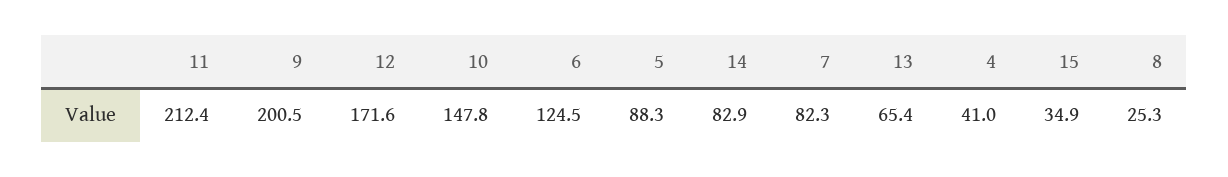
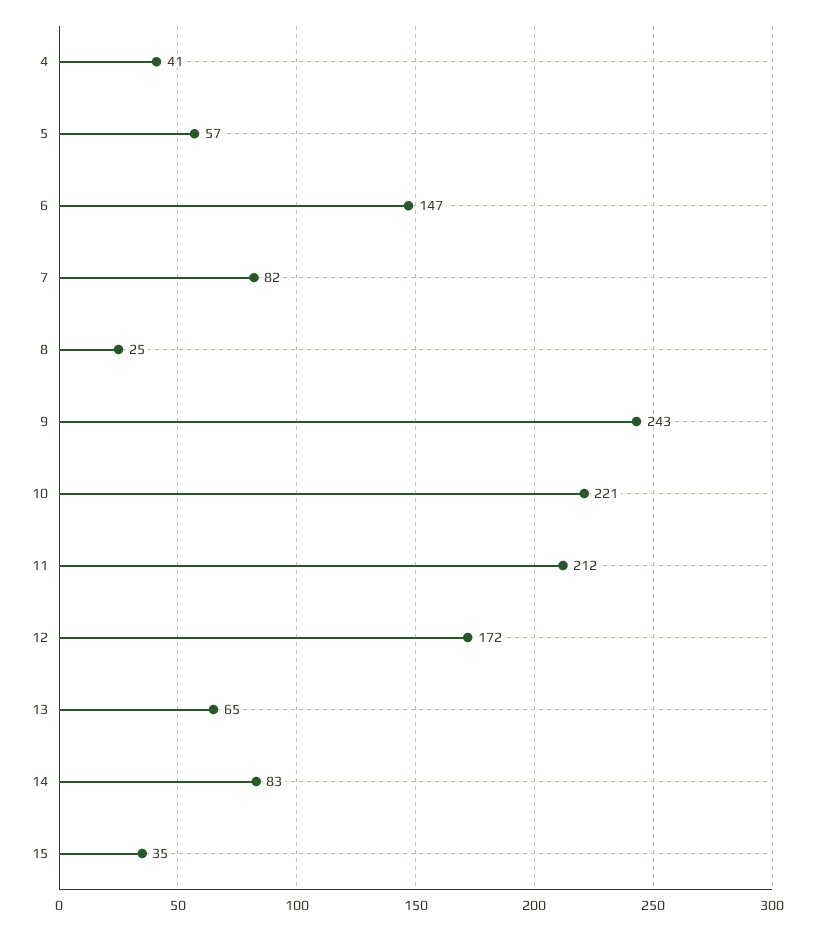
9: 200.5 -> 243
10: 147.8 -> 221
6: 124.5 -> 147
5: 88.3 -> 57

